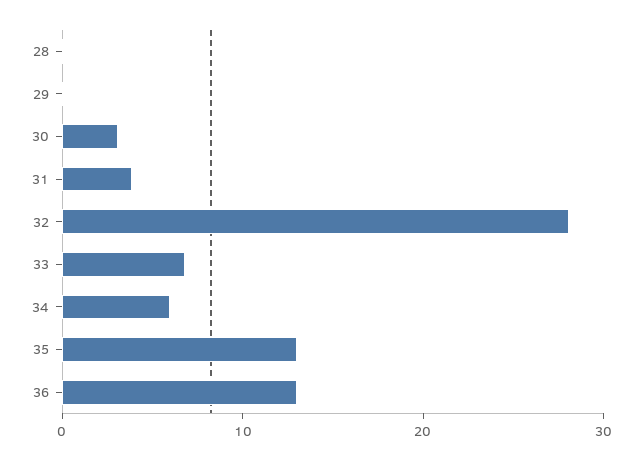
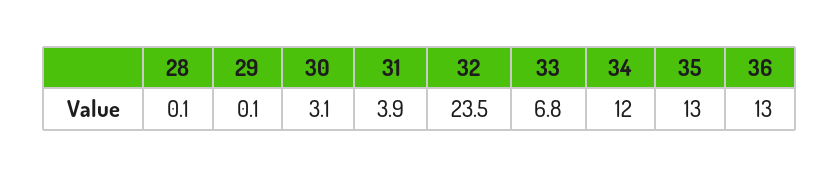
32: 28 -> 23.5
34: 6 -> 12

